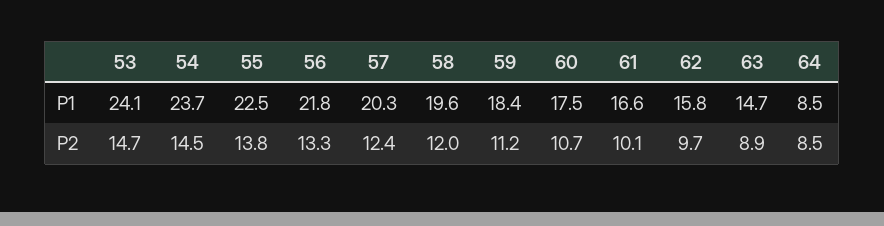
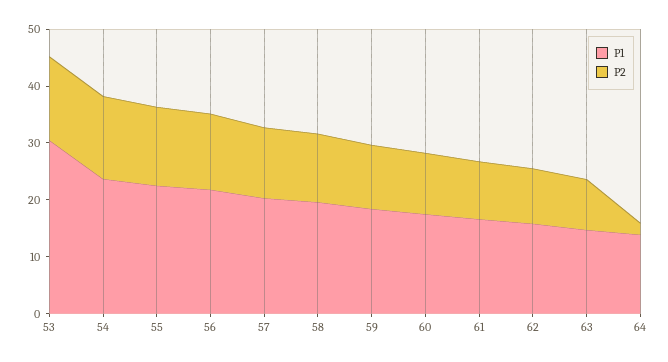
P1, 53: 24.1 -> 30
P1, 64: 8.5 -> 14
P2, 64: 8.5 -> 2

